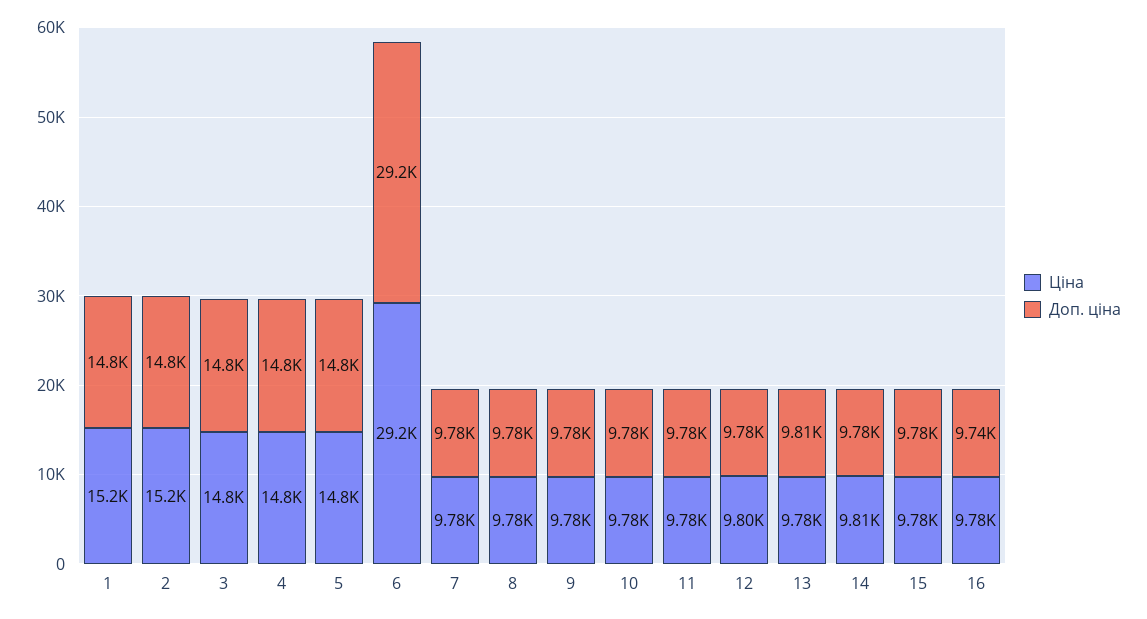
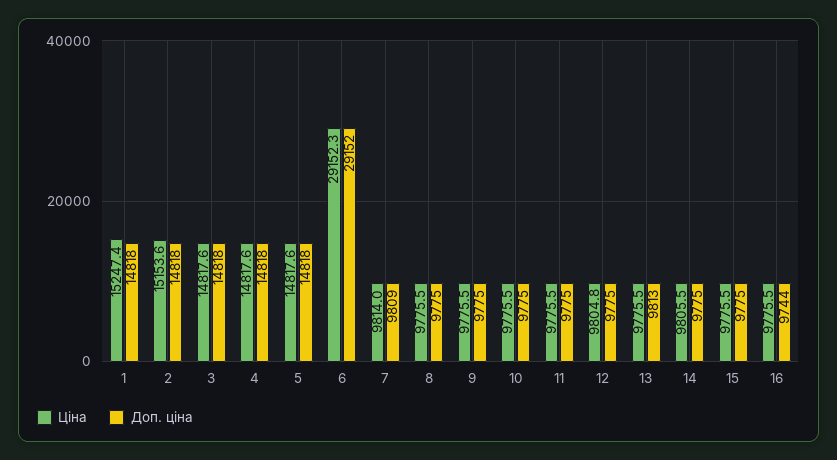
Ціна, 7: 9780 -> 9814
Доп. ціна, 7: 9780 -> 9809

